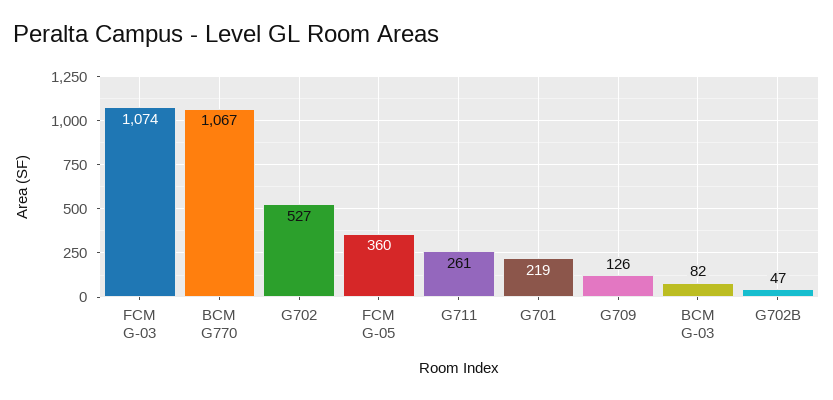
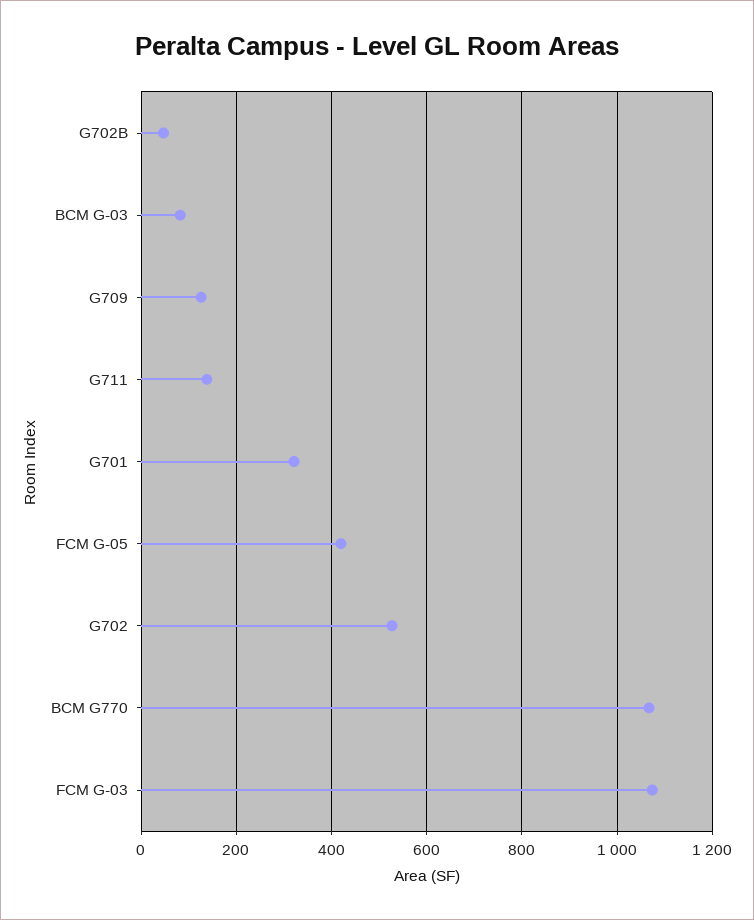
FCM G-05: 360 -> 420
G711: 261 -> 140
G701: 219 -> 320

